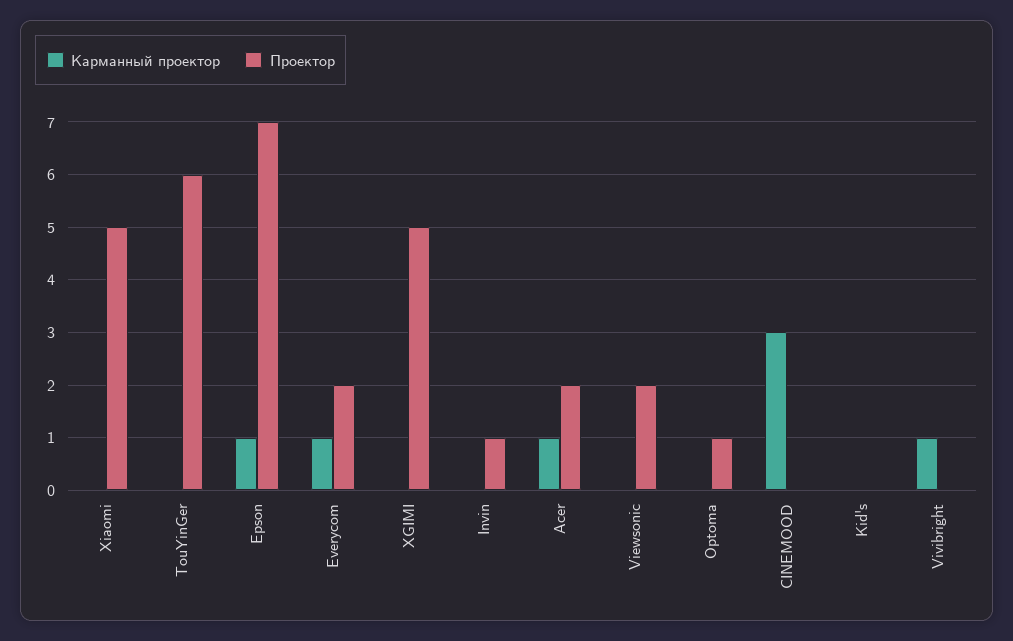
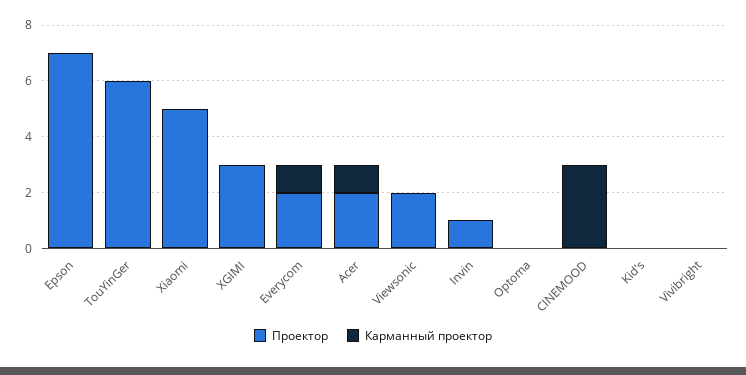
Карманный проектор, Epson: 1 -> 0
Проектор, XGIMI: 5 -> 3
Проектор, Optoma: 1 -> 0
Карманный проектор, Vivibright: 1 -> 0

